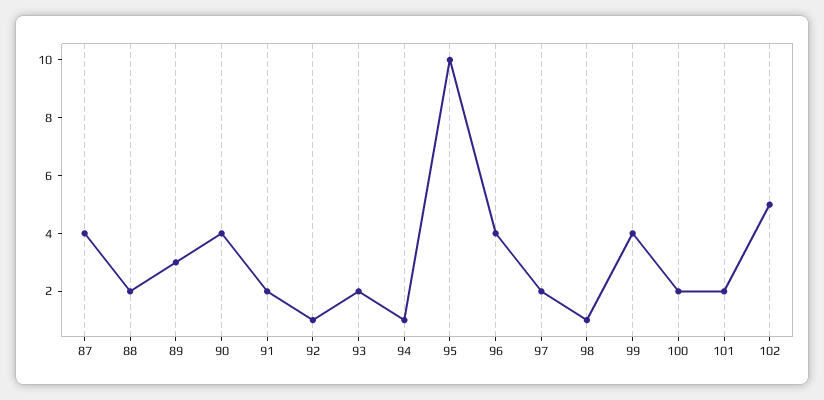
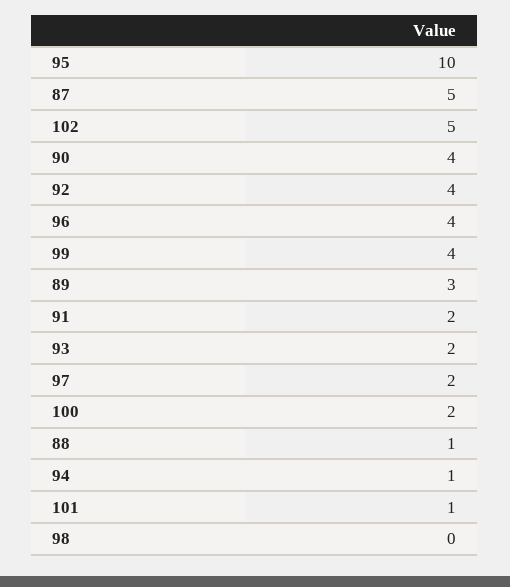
87: 4 -> 5
88: 2 -> 1
92: 1 -> 4
98: 1 -> 0
101: 2 -> 1

